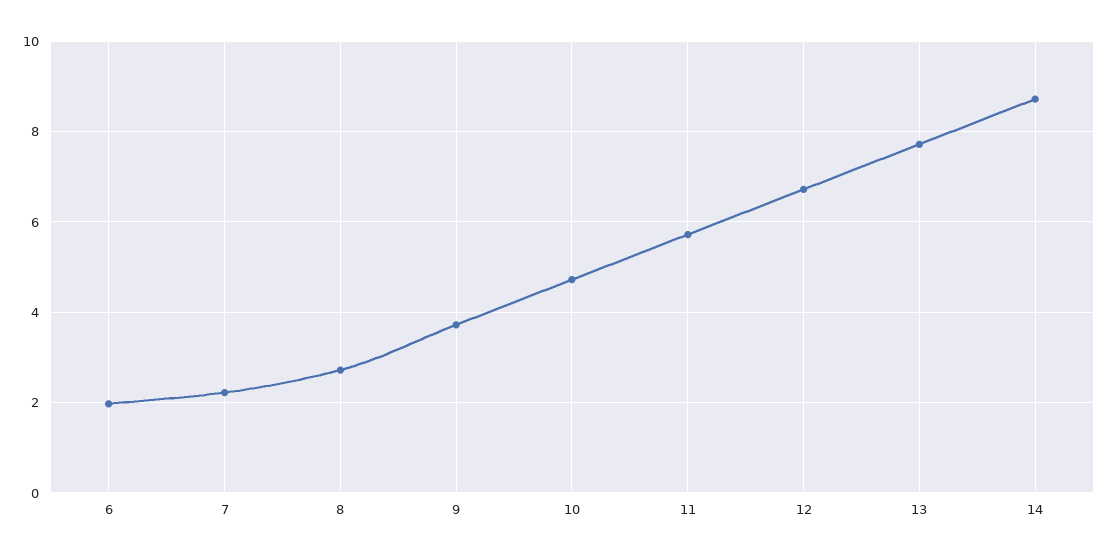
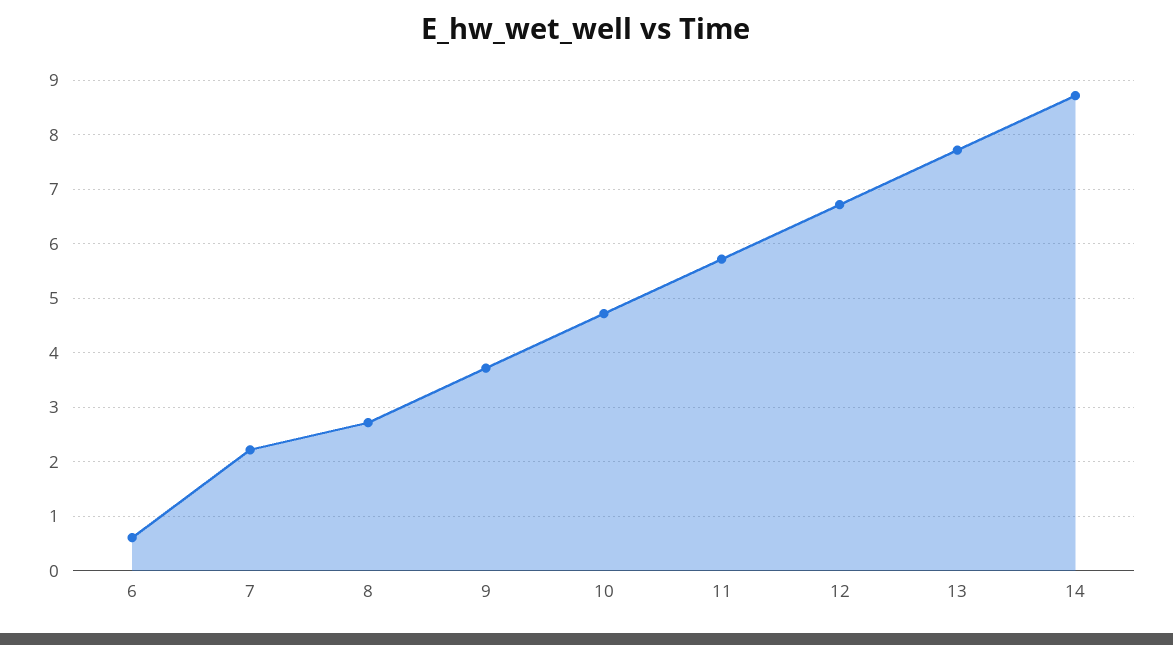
6: 2 -> 0.6

